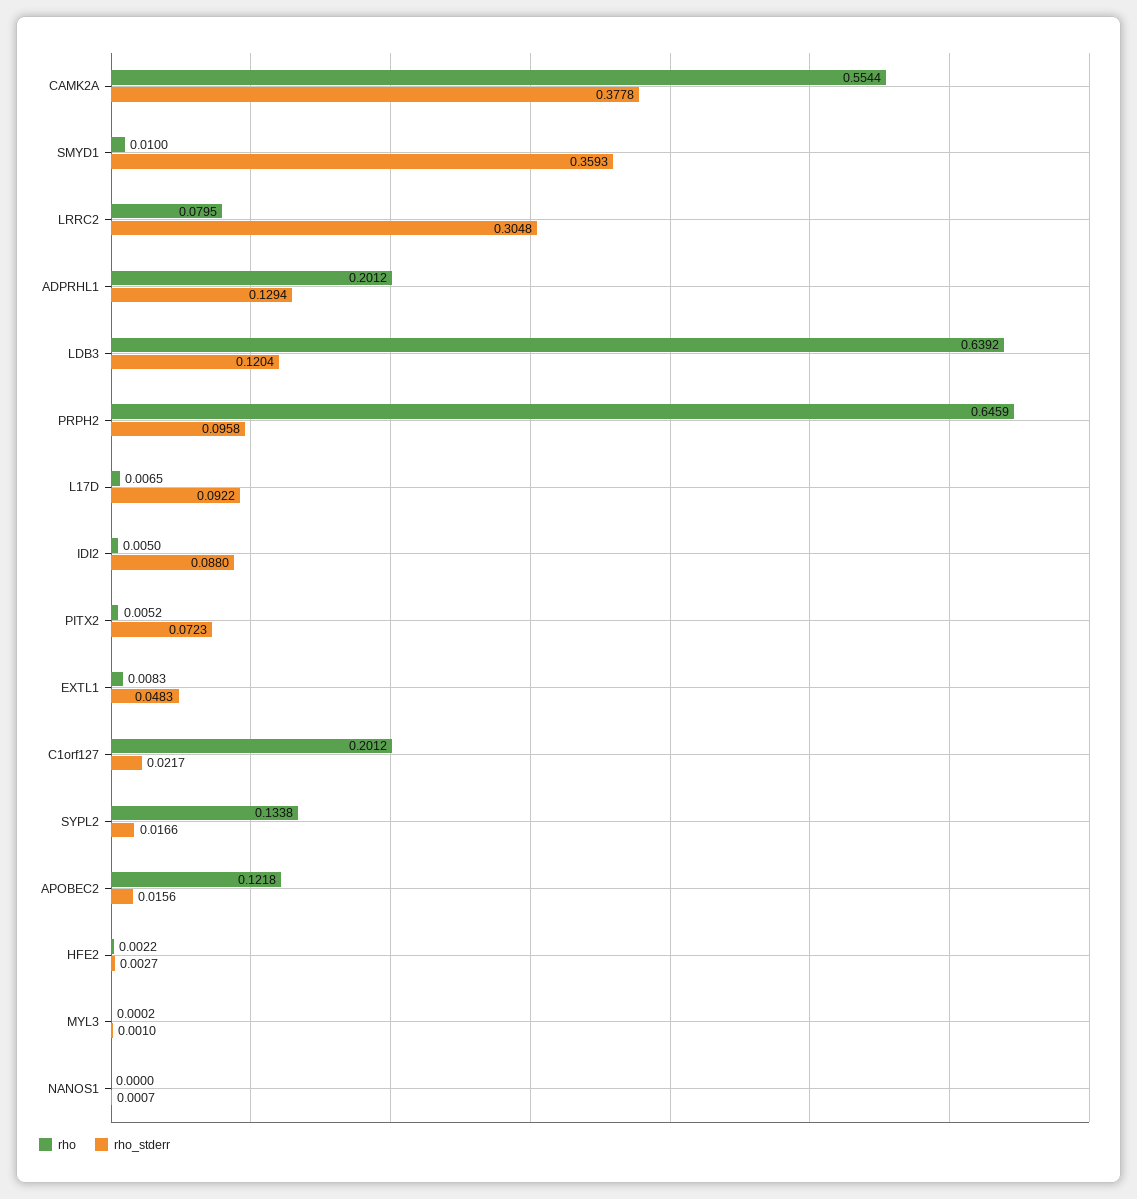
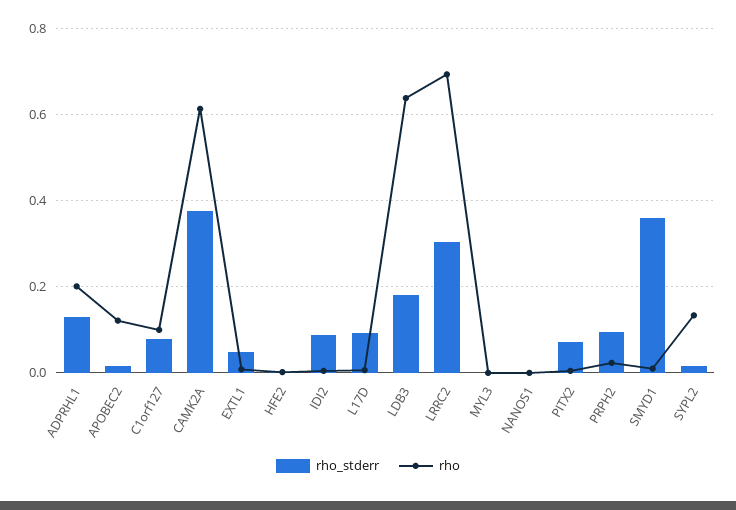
rho, CAMK2A: 0.5544 -> 0.62
rho, LRRC2: 0.0795 -> 0.7
rho_stderr, LDB3: 0.1204 -> 0.18
rho, PRPH2: 0.6459 -> 0.02
rho, C1orf127: 0.2012 -> 0.1
rho_stderr, C1orf127: 0.0217 -> 0.08

